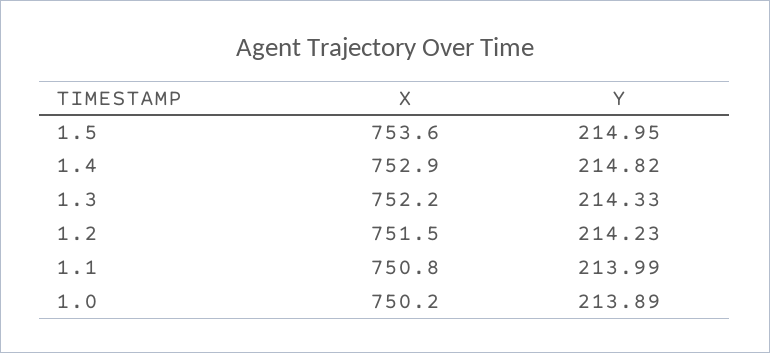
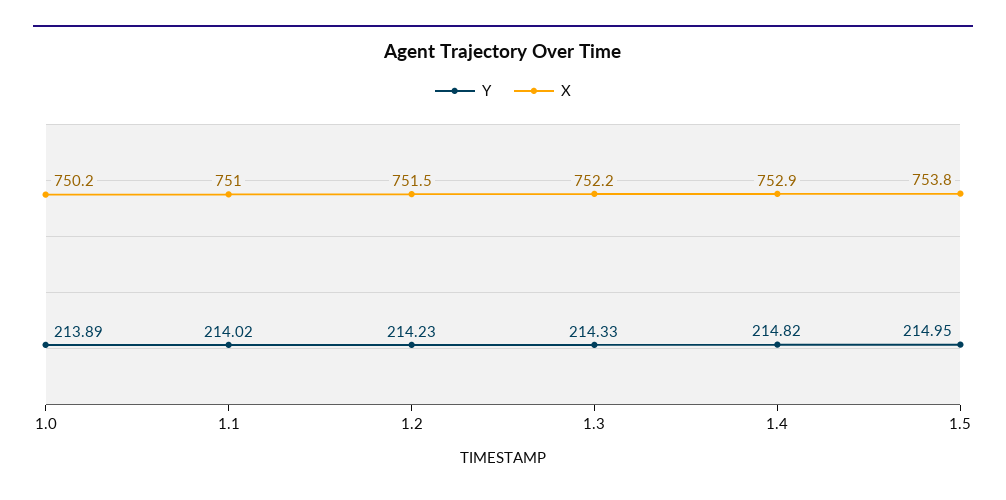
X, 1.5: 753.6 -> 753.8
X, 1.1: 750.8 -> 751
Y, 1.1: 213.99 -> 214.02

